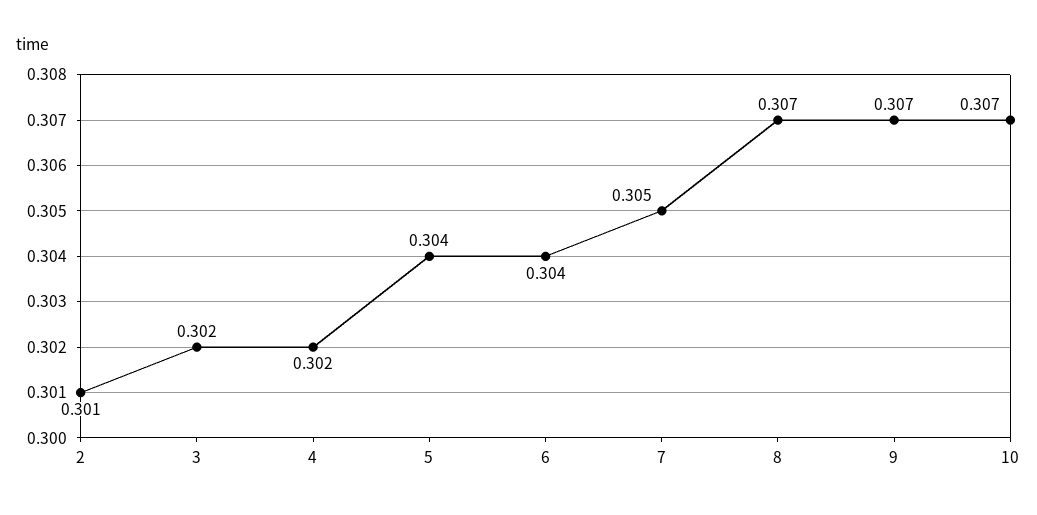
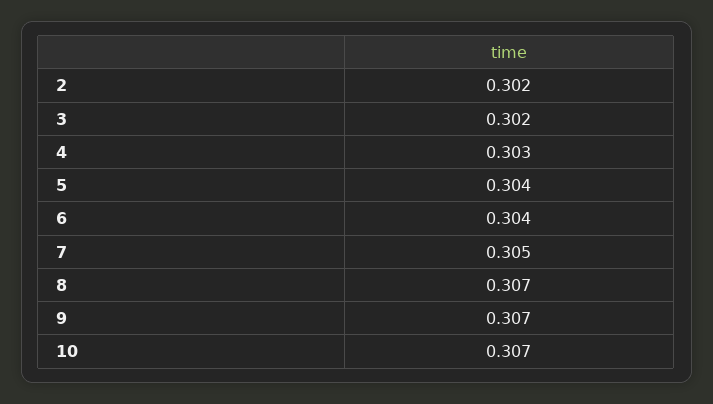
2: 0.301 -> 0.302
4: 0.302 -> 0.303

